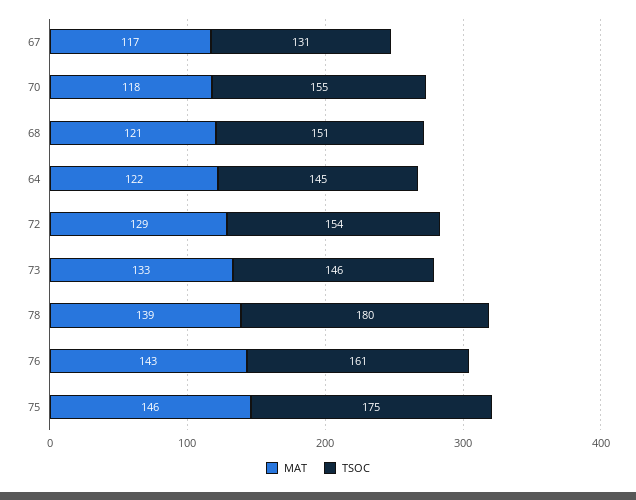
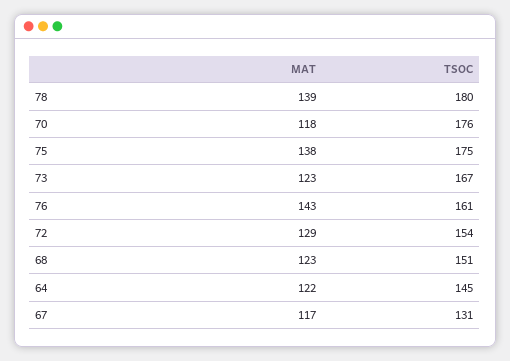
TSOC, 70: 155 -> 176
MAT, 68: 121 -> 123
MAT, 73: 133 -> 123
TSOC, 73: 146 -> 167
MAT, 75: 146 -> 138

